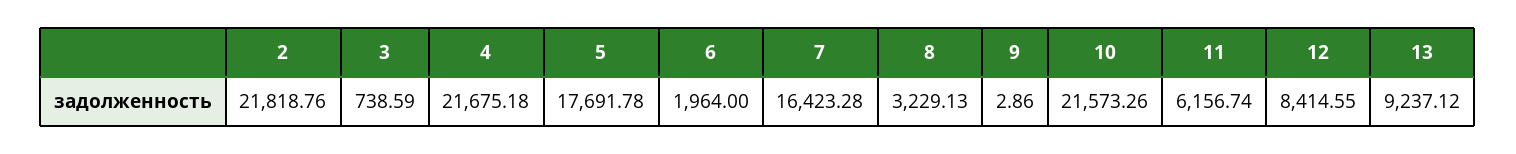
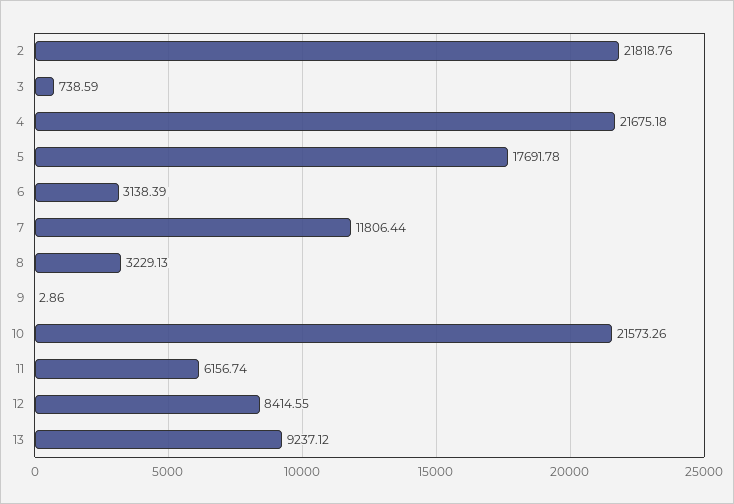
6: 1964 -> 3138.39
7: 16423.28 -> 11806.44

